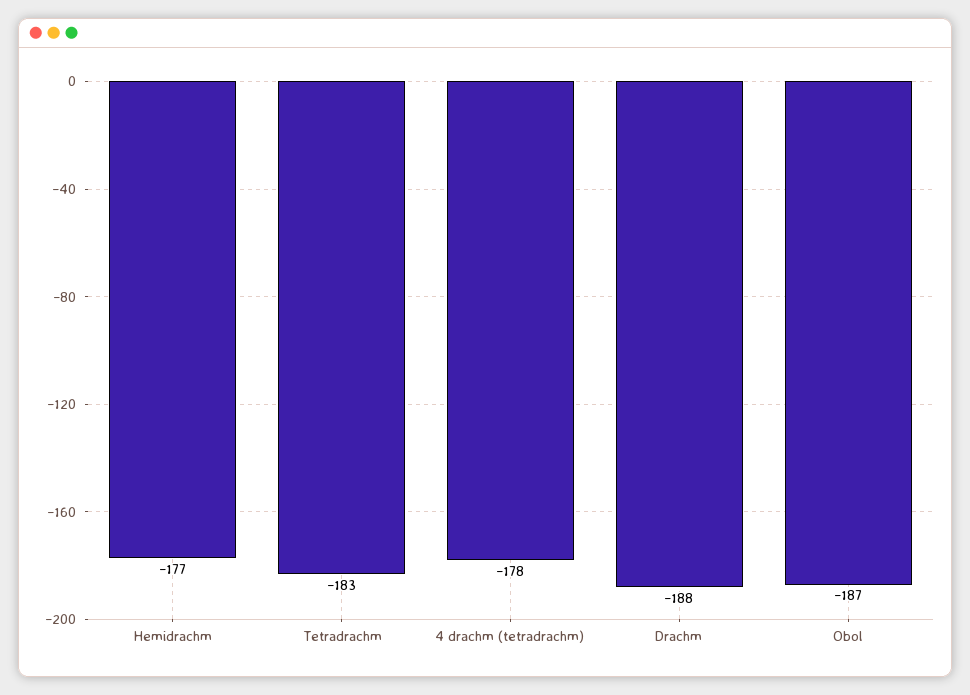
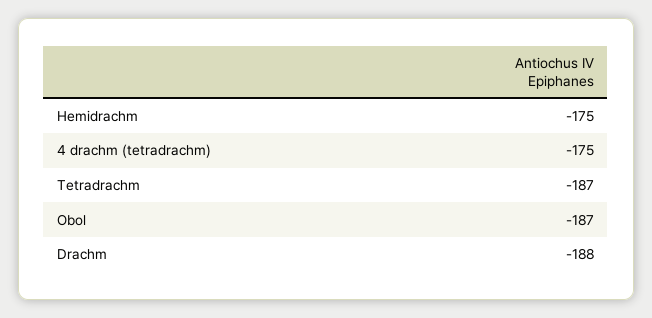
Hemidrachm: -177 -> -175
Tetradrachm: -183 -> -187
4 drachm (tetradrachm): -178 -> -175

